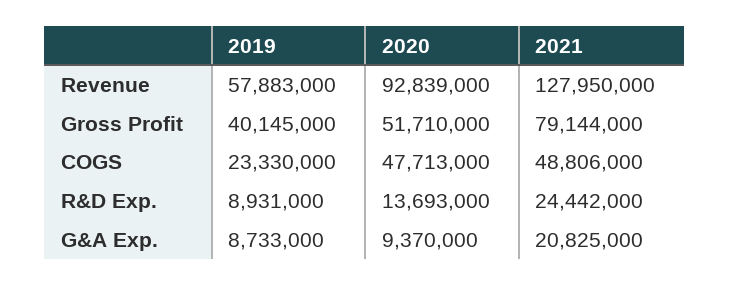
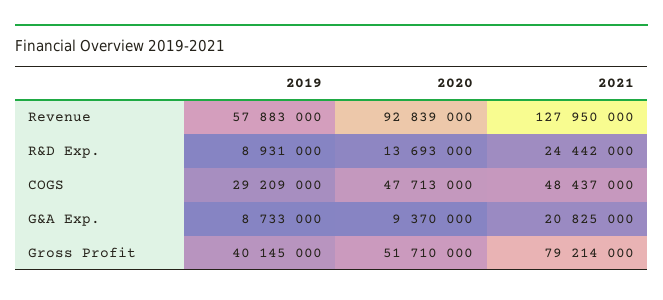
2021, Gross Profit: 79144000 -> 79214000
2019, COGS: 23330000 -> 29209000
2021, COGS: 48806000 -> 48437000

